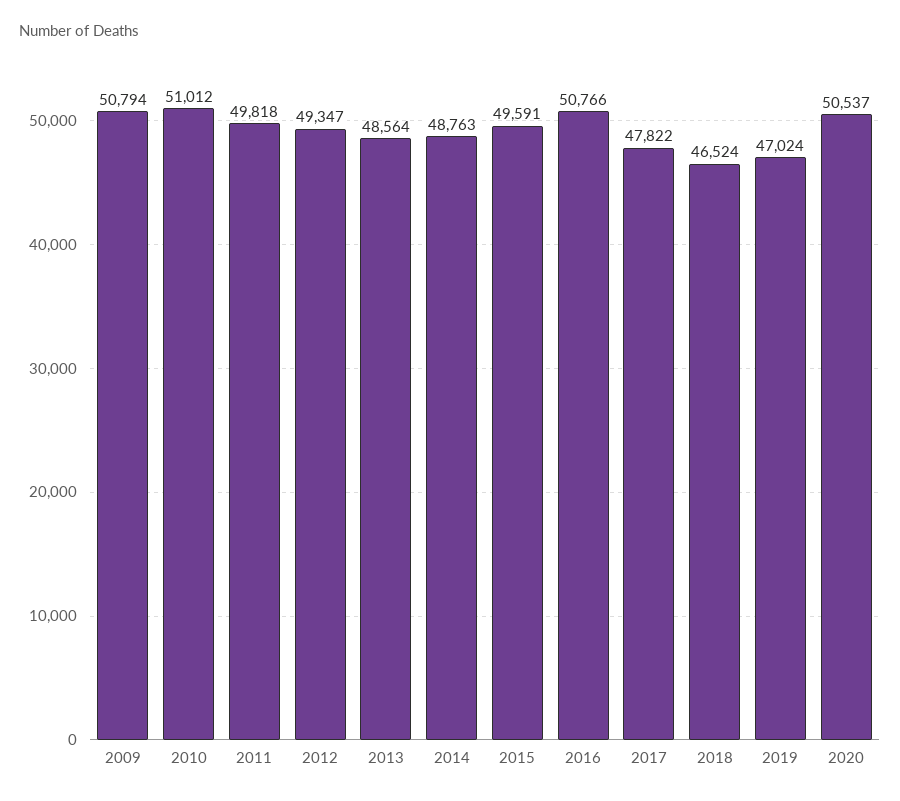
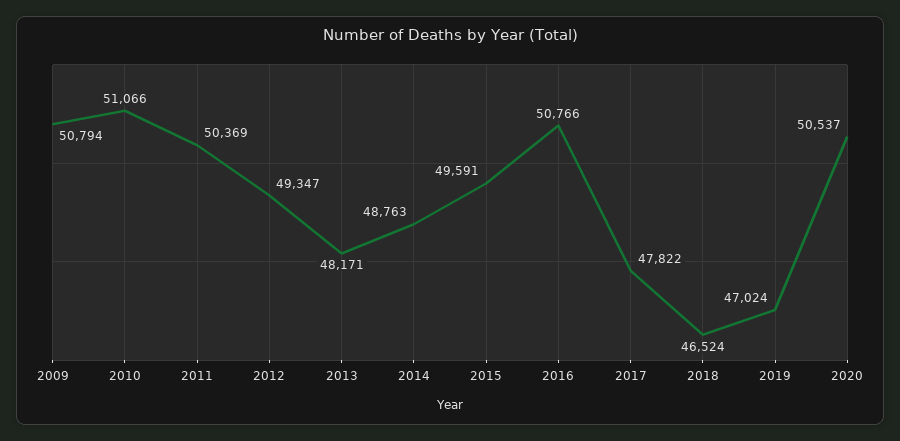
2010: 51012 -> 51066
2011: 49818 -> 50369
2013: 48564 -> 48171

